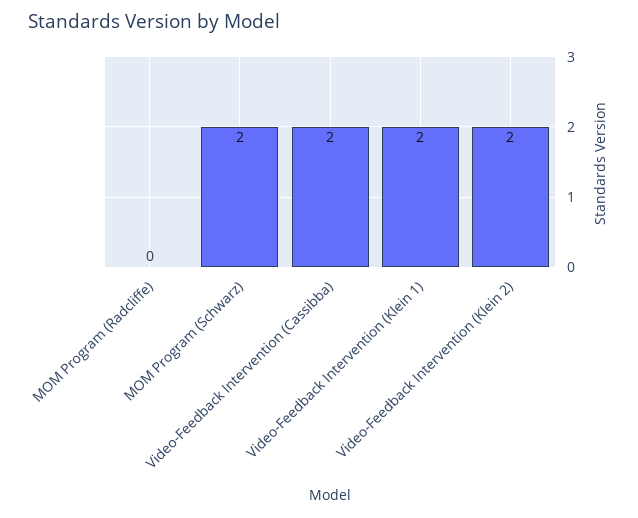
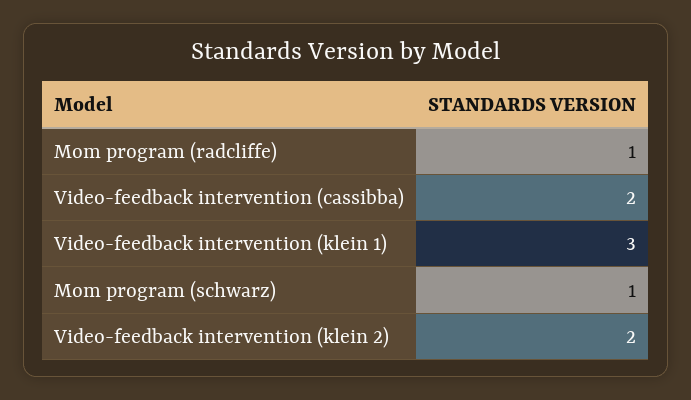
MOM Program (Radcliffe): 0 -> 1
MOM Program (Schwarz): 2 -> 1
Video-Feedback Intervention (Klein 1): 2 -> 3

